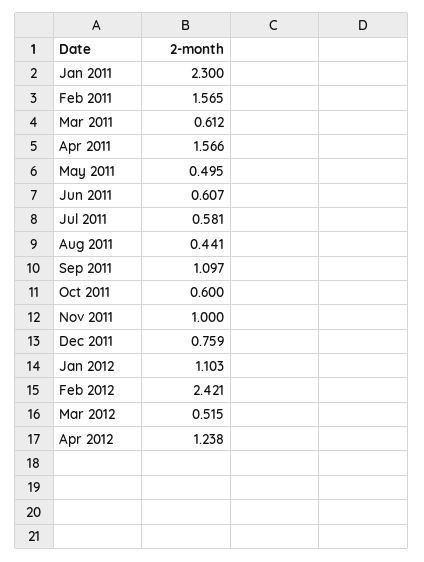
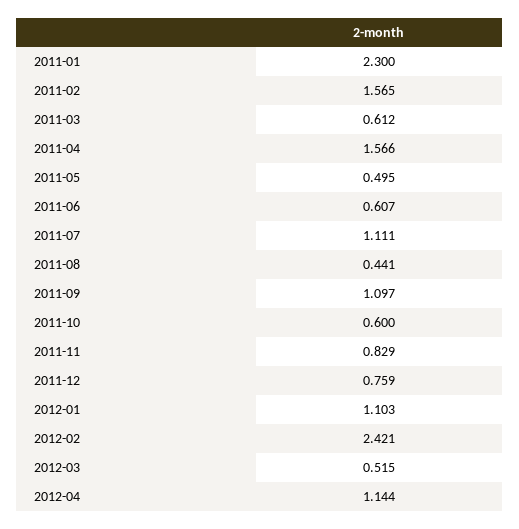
Jul 2011: 0.581 -> 1.111
Nov 2011: 1 -> 0.829
Apr 2012: 1.238 -> 1.144

